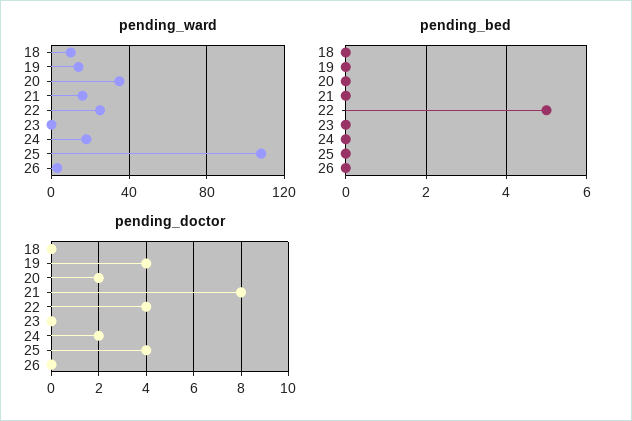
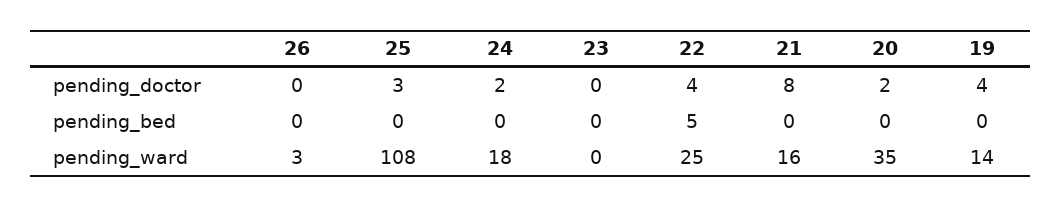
pending_ward, 18: 10 -> none
pending_bed, 18: 0 -> none
pending_doctor, 18: 0 -> none
pending_doctor, 25: 4 -> 3

